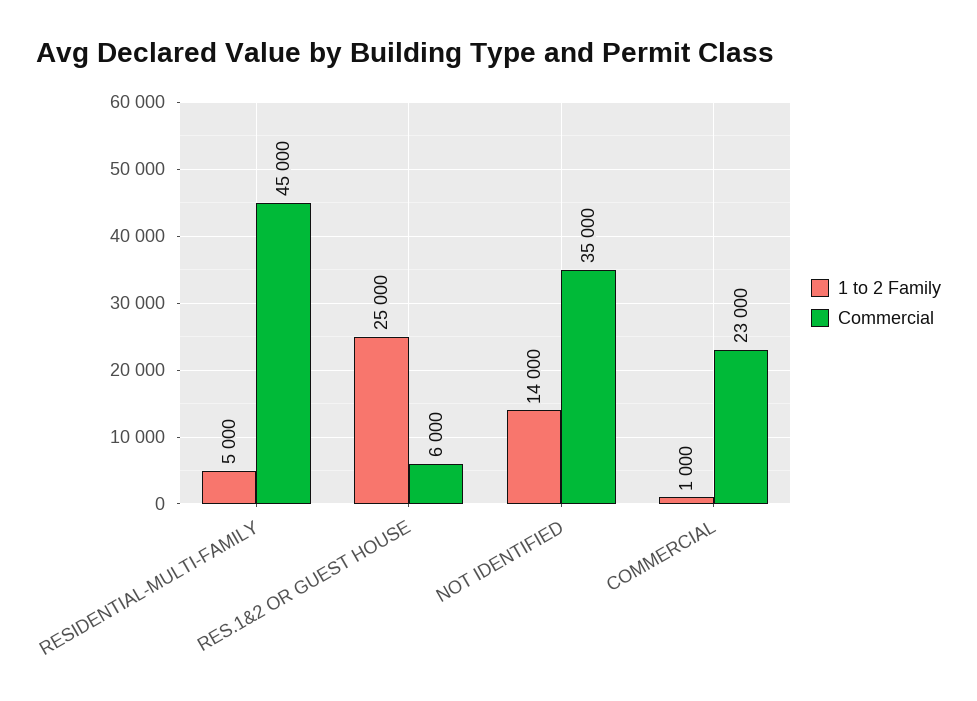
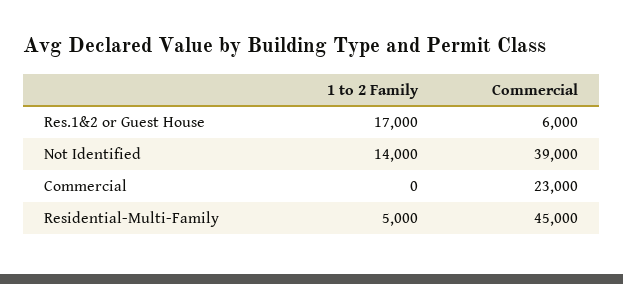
1 to 2 Family, RES.1&2 OR GUEST HOUSE: 25000 -> 17000
Commercial, NOT IDENTIFIED: 35000 -> 39000
1 to 2 Family, COMMERCIAL: 1000 -> 0

